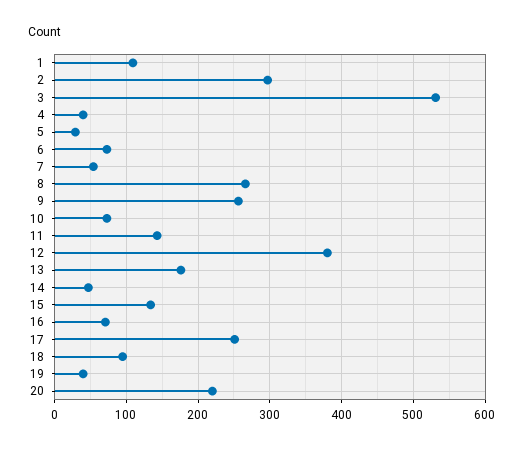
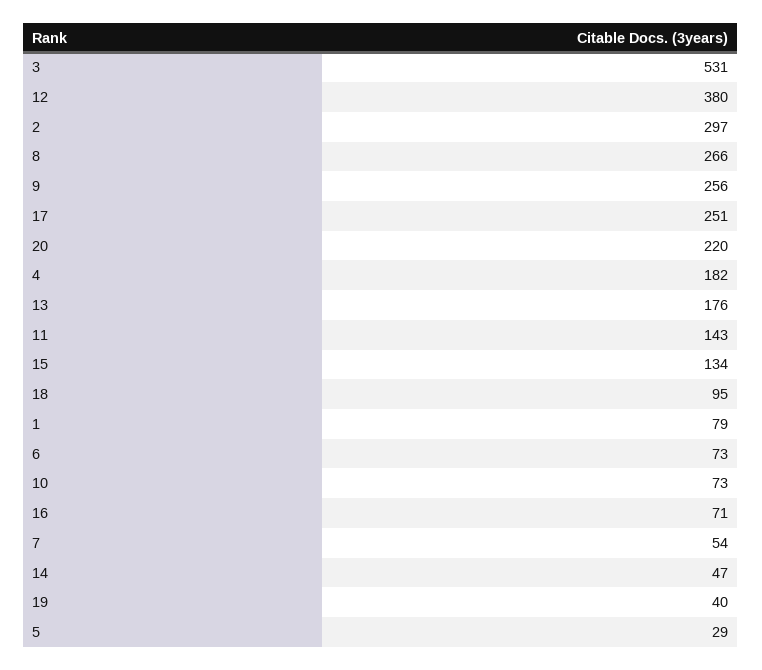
1: 110 -> 79
4: 40 -> 182

